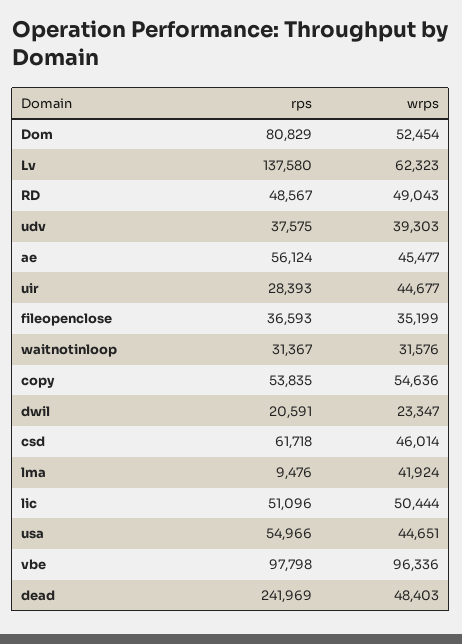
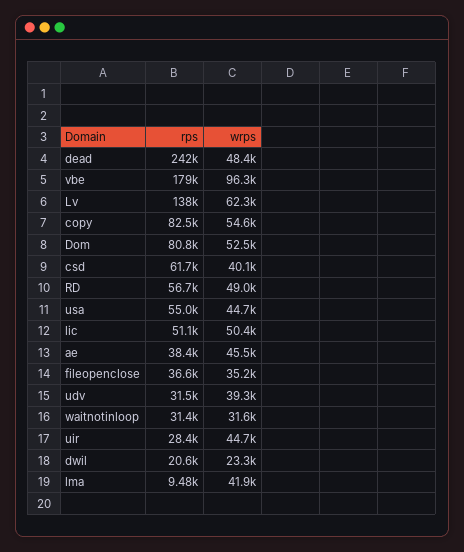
rps, RD: 48567 -> 56700
rps, udv: 37575 -> 31500
rps, ae: 56124 -> 38400
rps, copy: 53835 -> 82500
wrps, csd: 46014 -> 40100
rps, vbe: 97798 -> 179000

